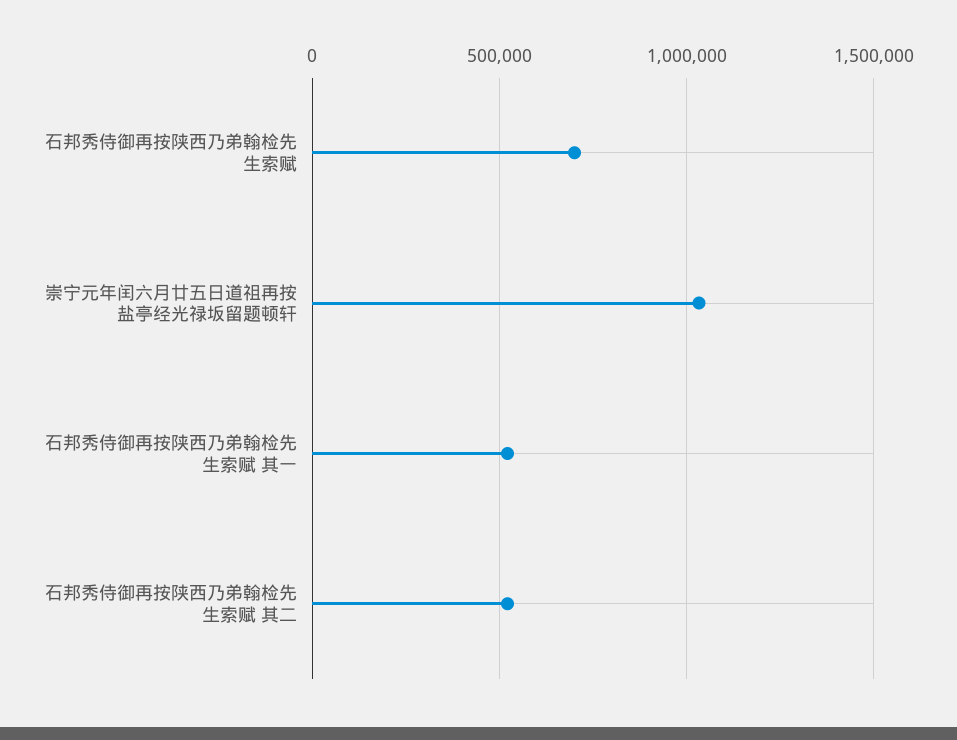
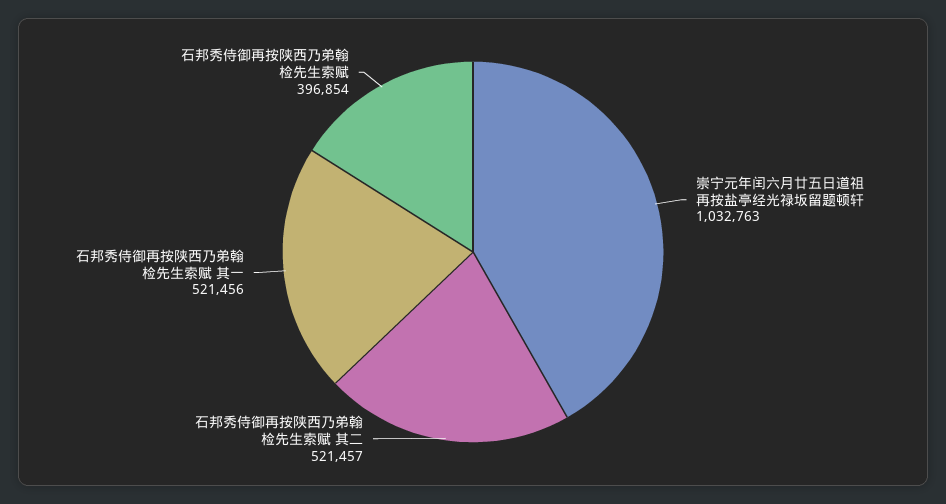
石邦秀侍御再按陕西乃弟翰检先生索赋: 700000 -> 396854

